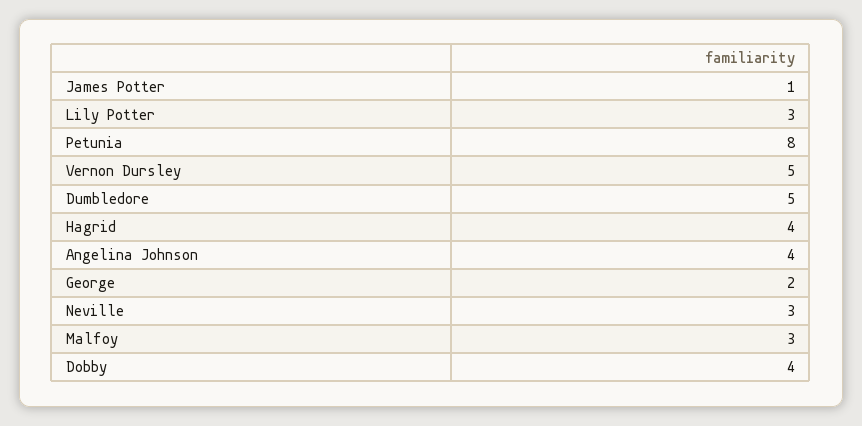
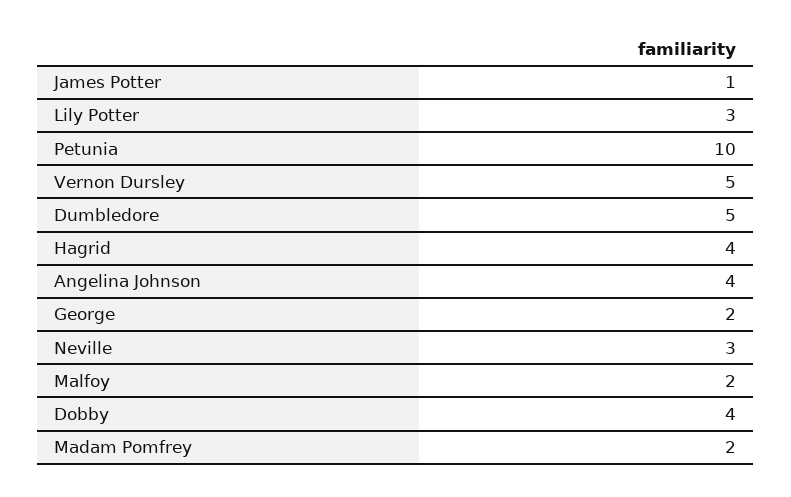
Petunia: 8 -> 10
Malfoy: 3 -> 2
Madam Pomfrey: none -> 2

